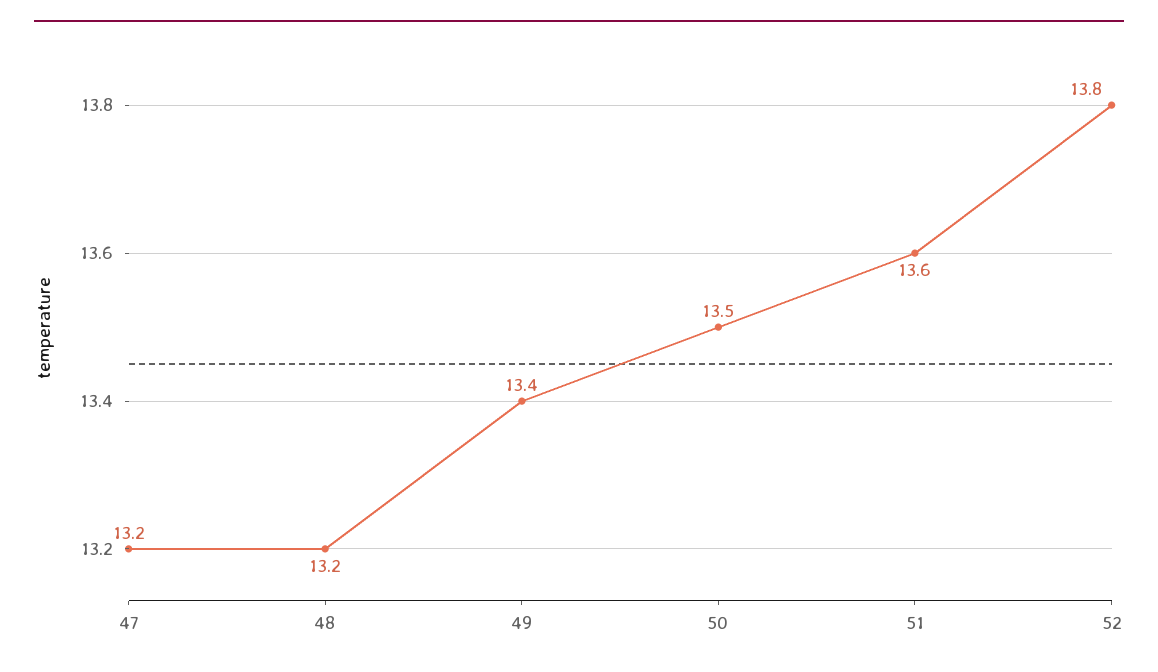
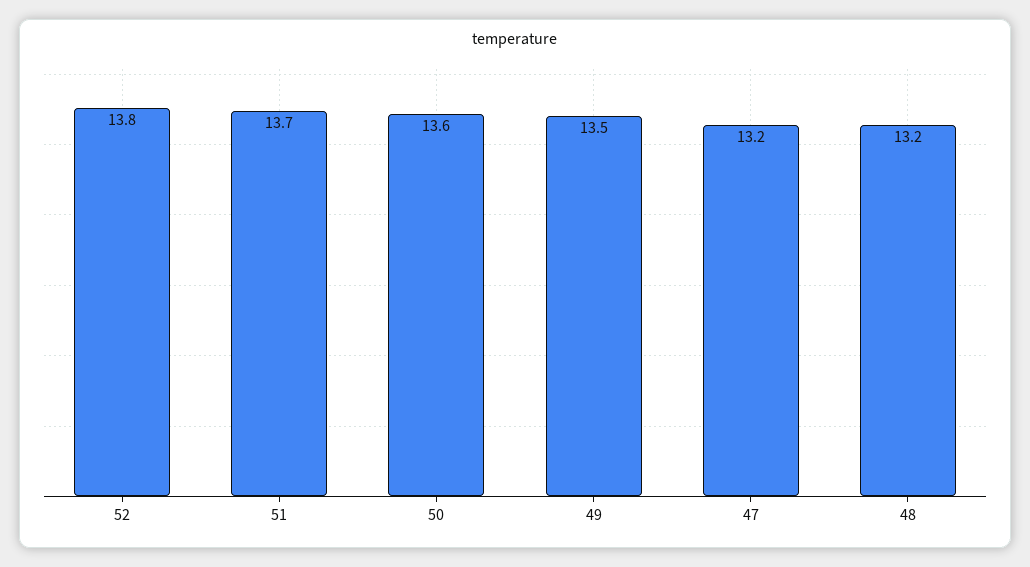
49: 13.4 -> 13.5
50: 13.5 -> 13.6
51: 13.6 -> 13.7

